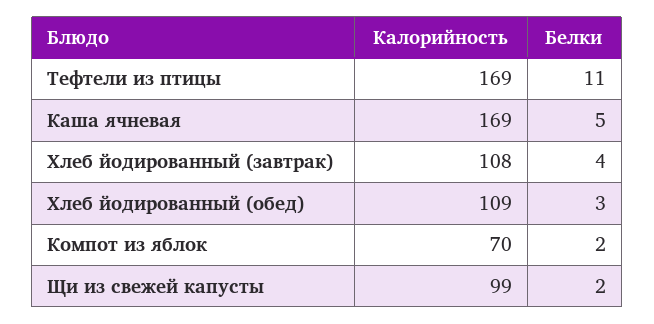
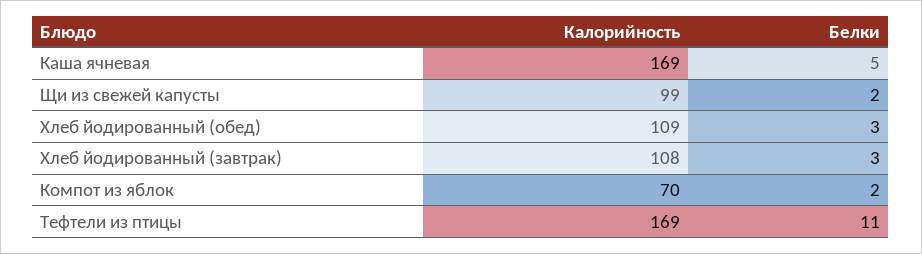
Белки, Хлеб йодированный (завтрак): 4 -> 3

